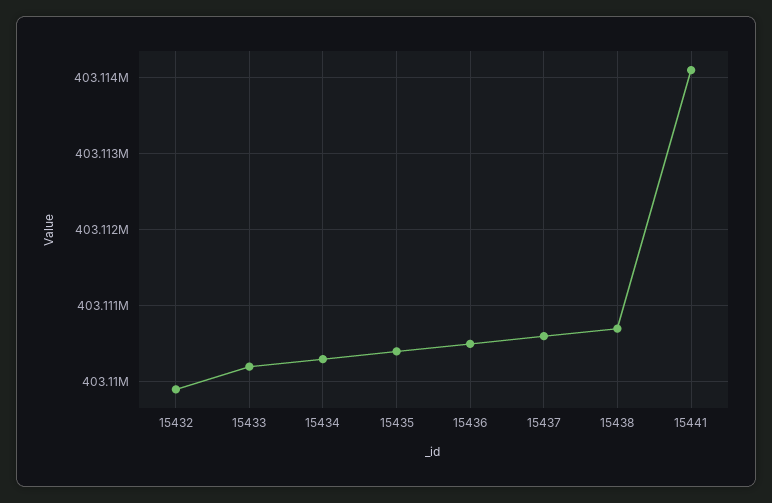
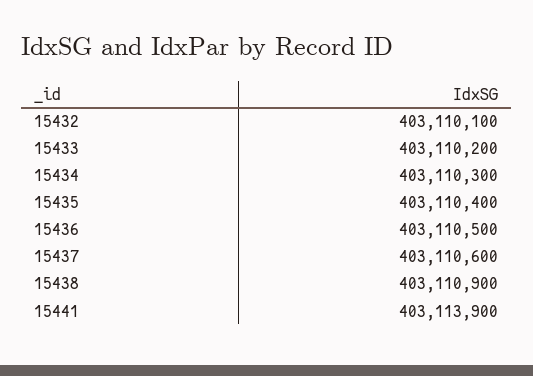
15432: 403109900 -> 403110100
15438: 403110700 -> 403110900
15441: 403114100 -> 403113900

